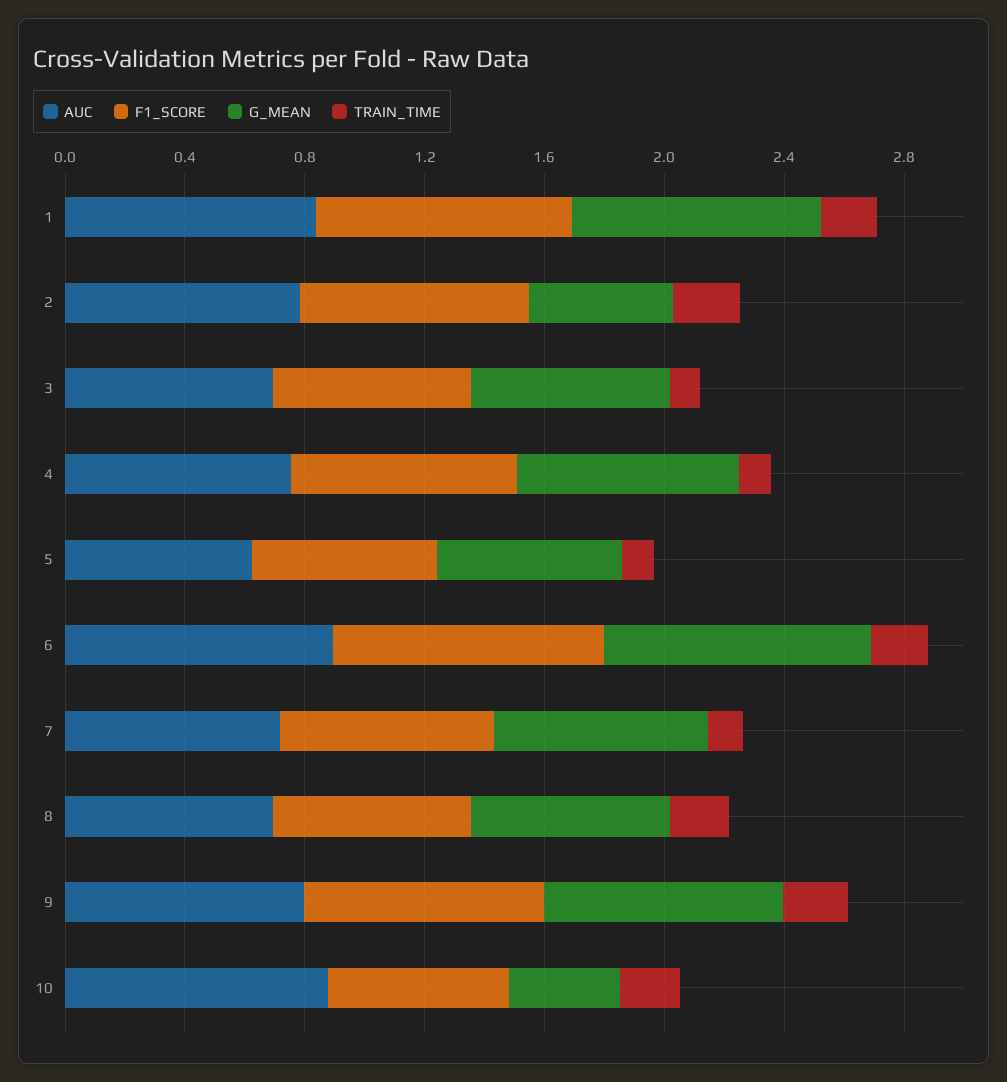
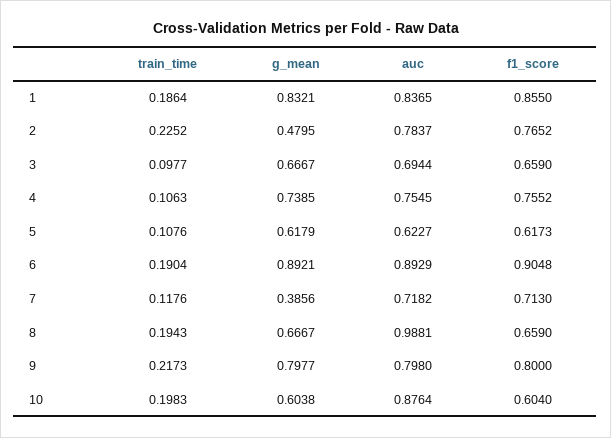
G_MEAN, 7: 0.7 -> 0.3856
AUC, 8: 0.7 -> 0.9881
G_MEAN, 10: 0.4 -> 0.6038

